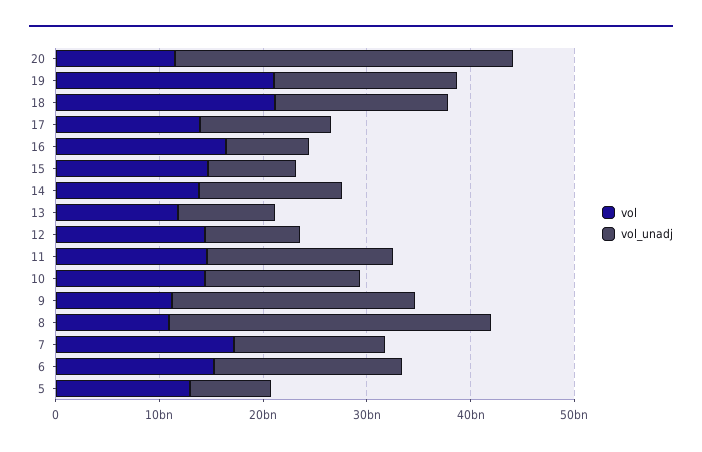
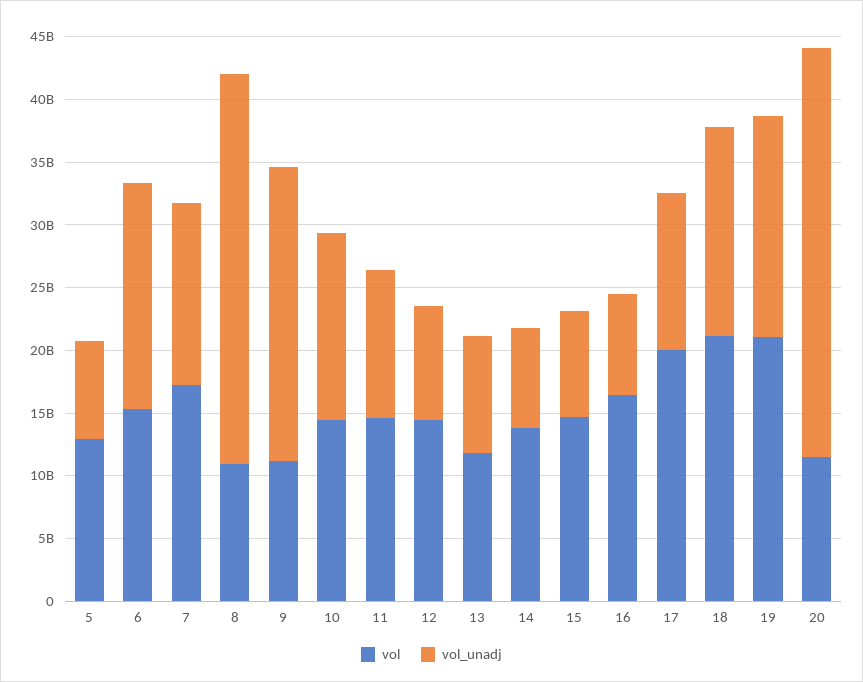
vol, 17: 14000000000 -> 20000000000
vol_unadj, 14: 14000000000 -> 8000000000
vol_unadj, 11: 18000000000 -> 12000000000

